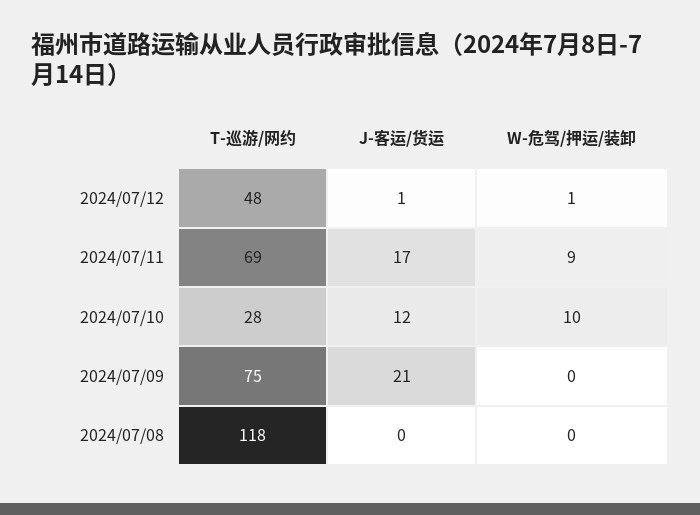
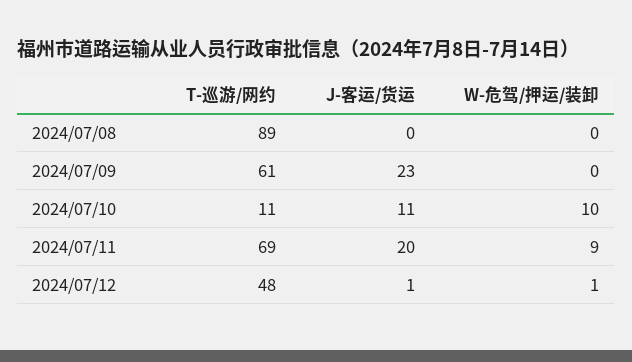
J-客运/货运, 2024/07/11: 17 -> 20
T-巡游/网约, 2024/07/10: 28 -> 11
J-客运/货运, 2024/07/10: 12 -> 11
T-巡游/网约, 2024/07/09: 75 -> 61
J-客运/货运, 2024/07/09: 21 -> 23
T-巡游/网约, 2024/07/08: 118 -> 89

